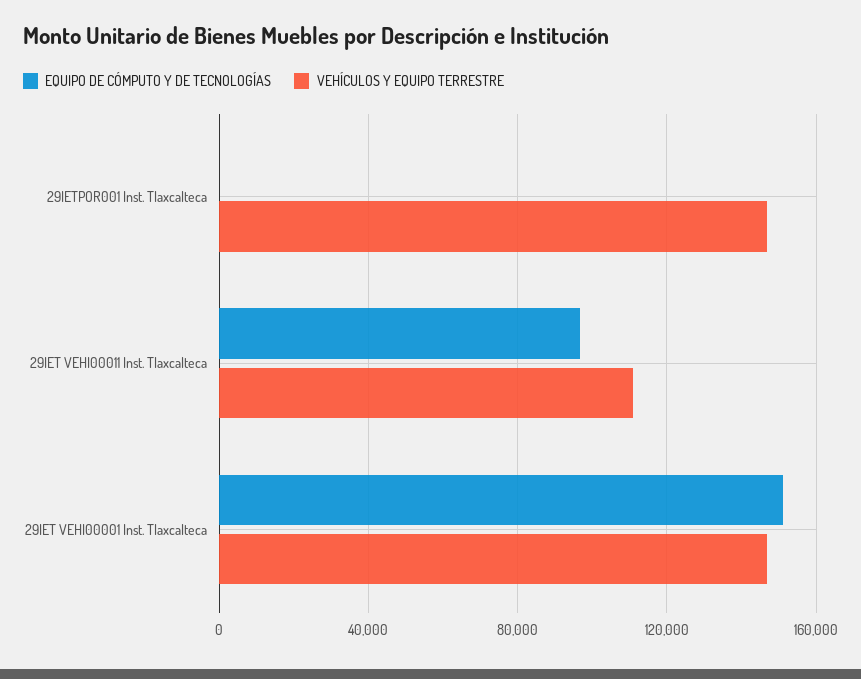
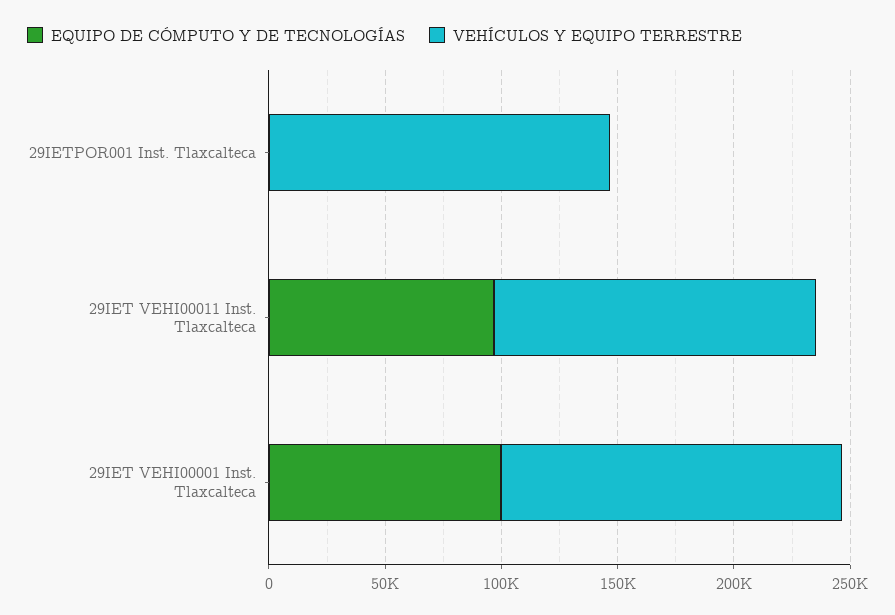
VEHÍCULOS Y EQUIPO TERRESTRE, 29IET VEHI00011 Inst. Tlaxcalteca: 110000 -> 140000
EQUIPO DE CÓMPUTO Y DE TECNOLOGÍAS, 29IET VEHI00001 Inst. Tlaxcalteca: 150000 -> 100000

